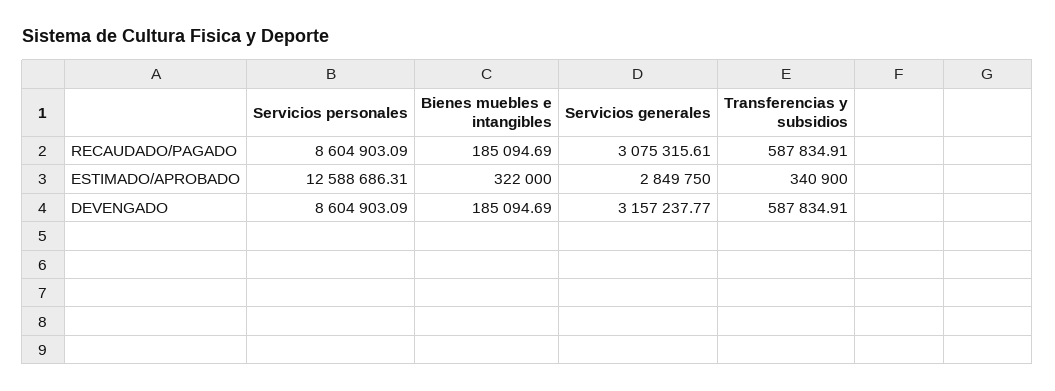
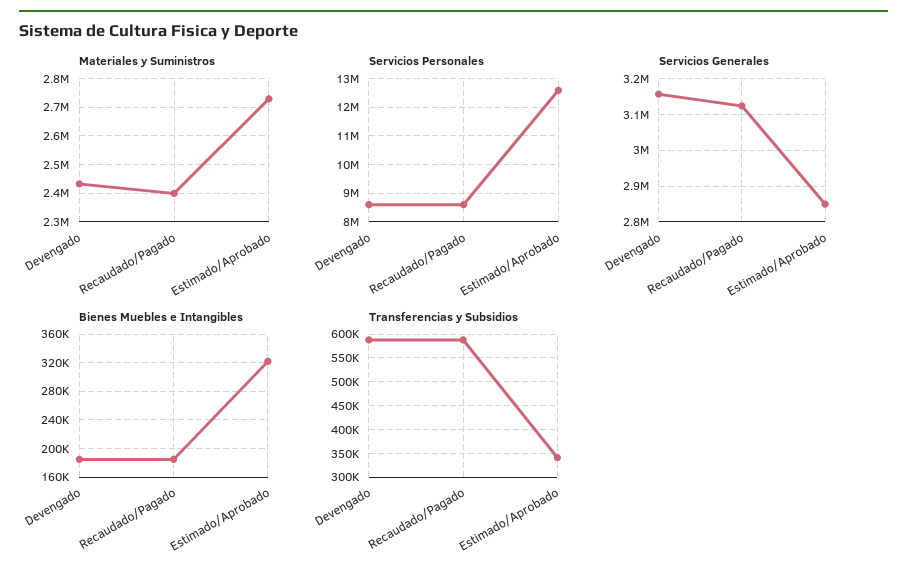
Servicios generales, RECAUDADO/PAGADO: 3075315.61 -> 3120000
Materiales y Suministros, DEVENGADO: none -> 2425000
Materiales y Suministros, RECAUDADO/PAGADO: none -> 2400000
Materiales y Suministros, ESTIMADO/APROBADO: none -> 2725000

